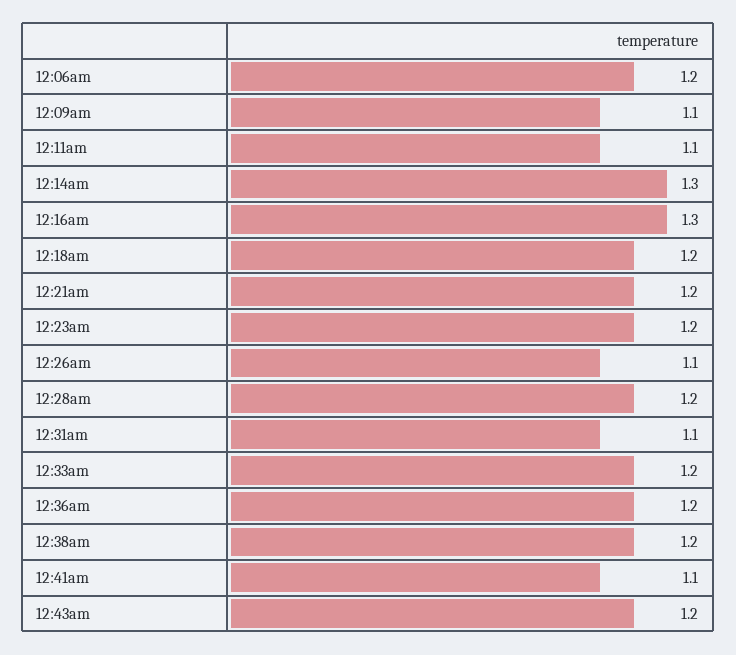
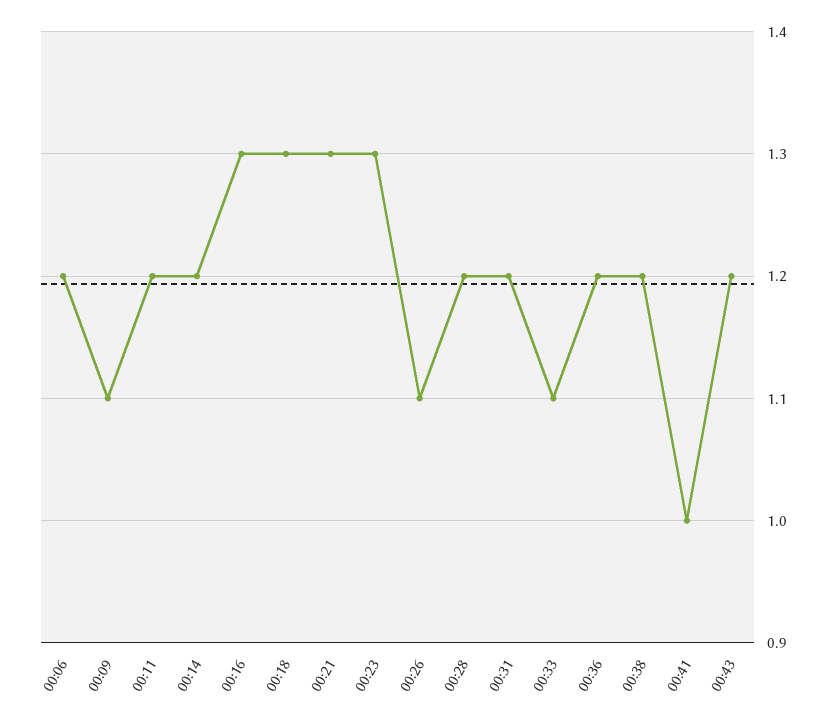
12:11am: 1.1 -> 1.2
12:14am: 1.3 -> 1.2
12:18am: 1.2 -> 1.3
12:21am: 1.2 -> 1.3
12:23am: 1.2 -> 1.3
12:31am: 1.1 -> 1.2
12:33am: 1.2 -> 1.1
12:41am: 1.1 -> 1

